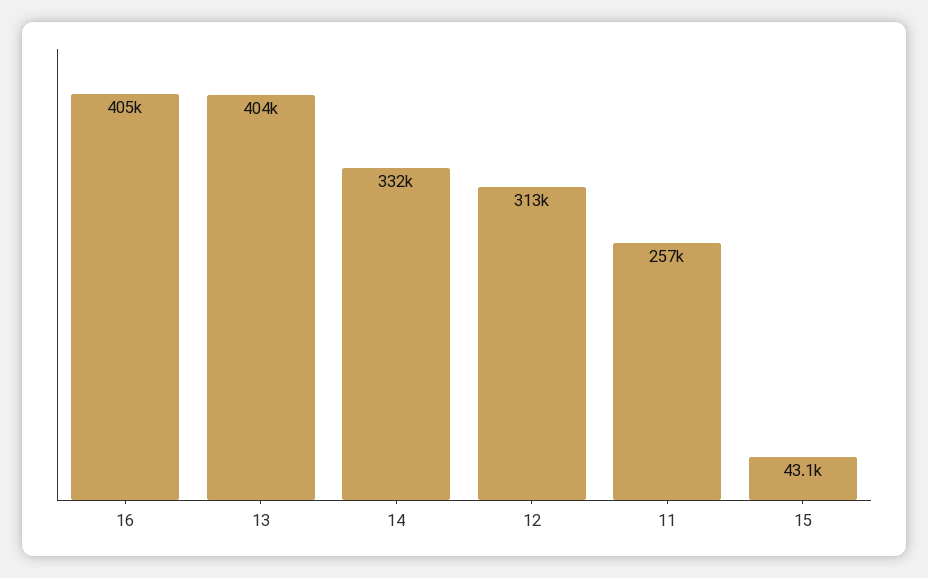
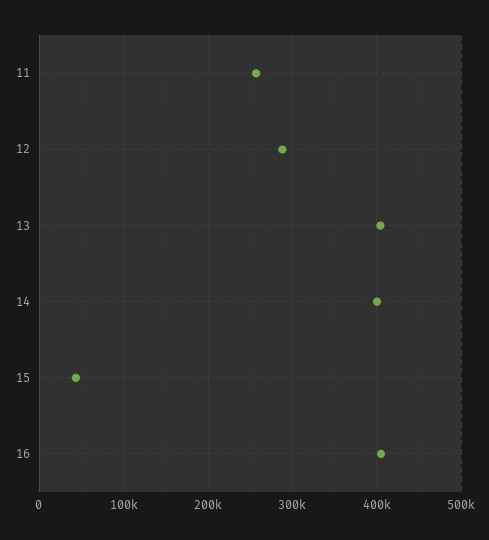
14: 332000 -> 400000
12: 313000 -> 290000

